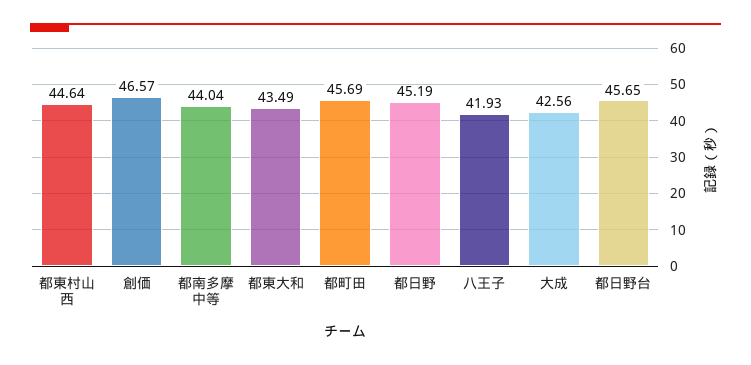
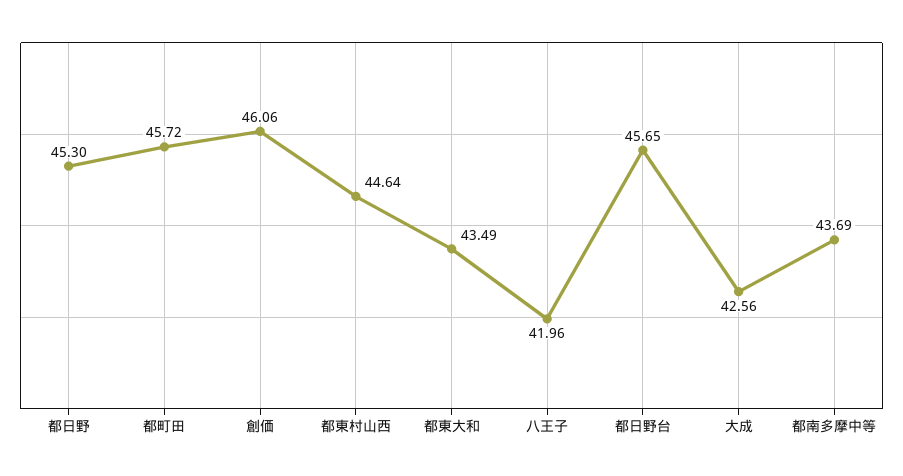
創価: 46.57 -> 46.06
都南多摩中等: 44.04 -> 43.69
都町田: 45.69 -> 45.72
都日野: 45.19 -> 45.3
八王子: 41.93 -> 41.96

